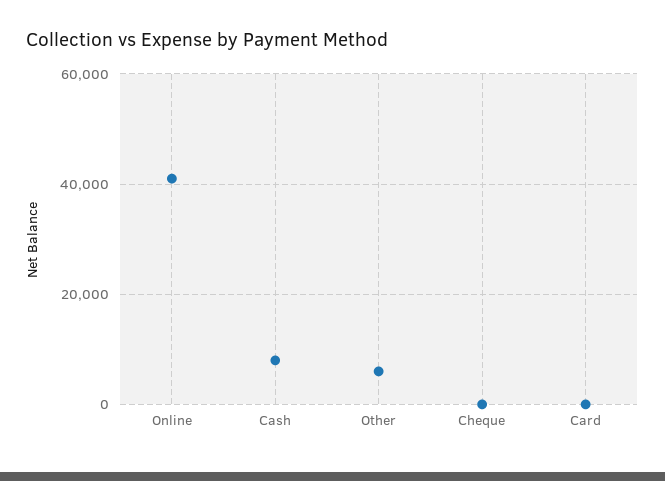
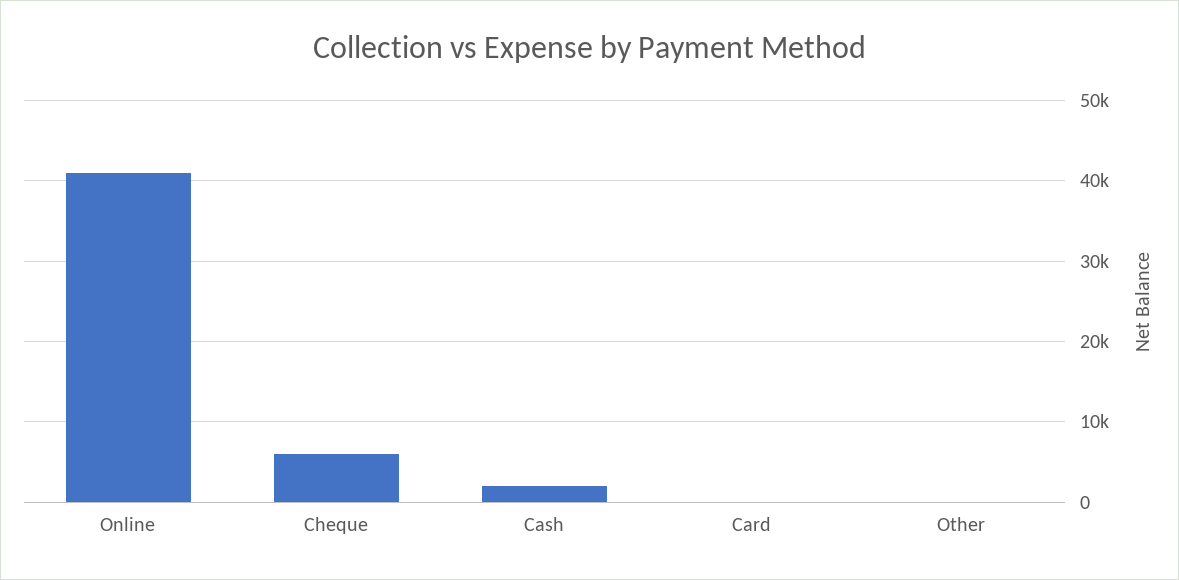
Cash: 8000 -> 2000
Other: 6000 -> 0
Cheque: 0 -> 6000

